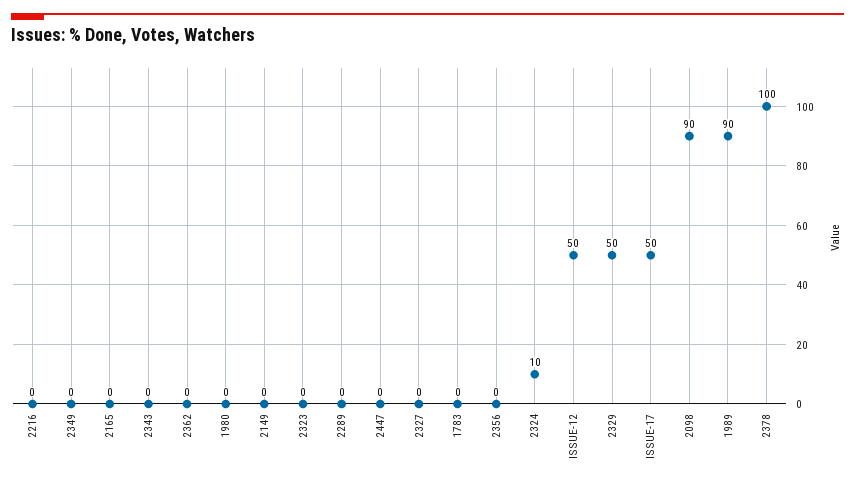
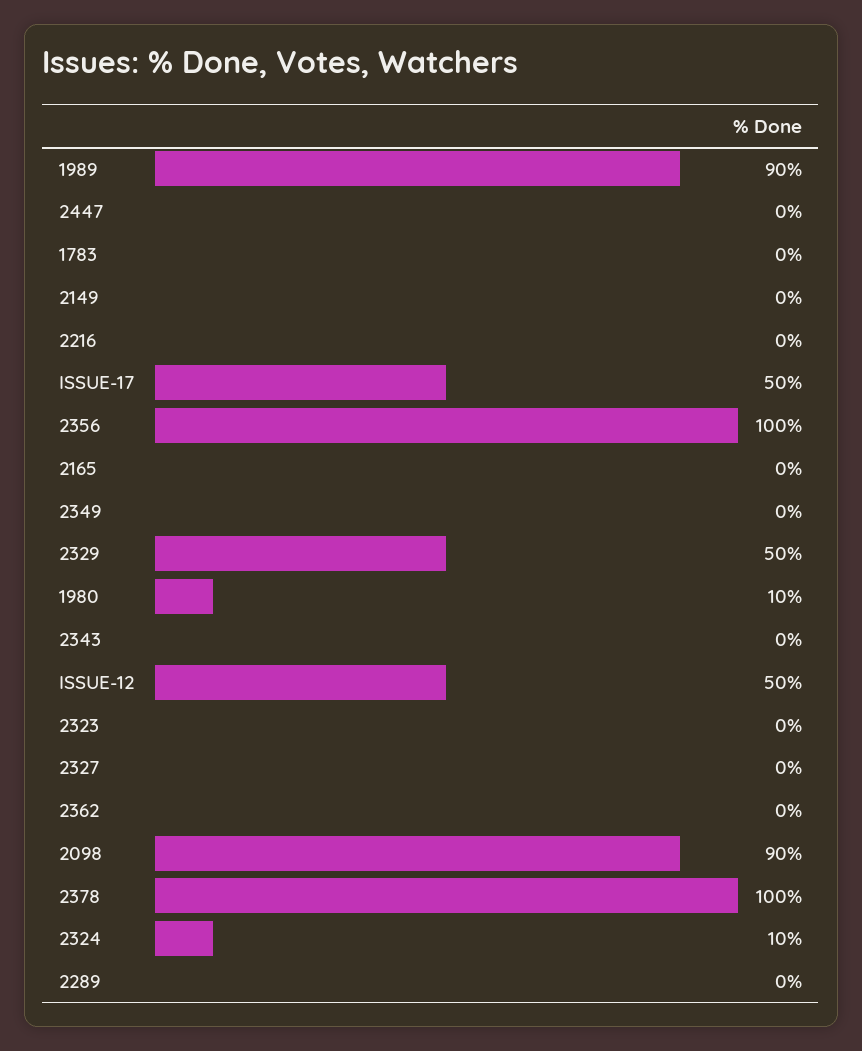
1980: 0 -> 10
2356: 0 -> 100

